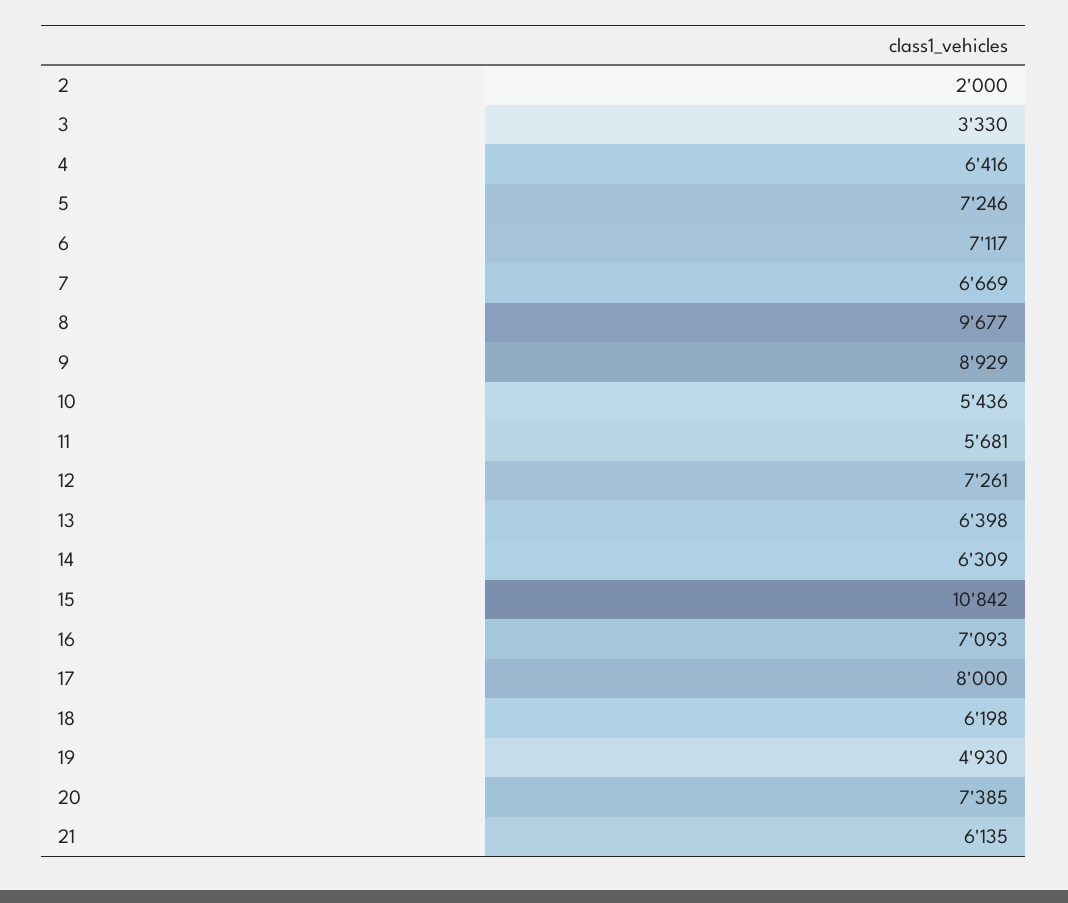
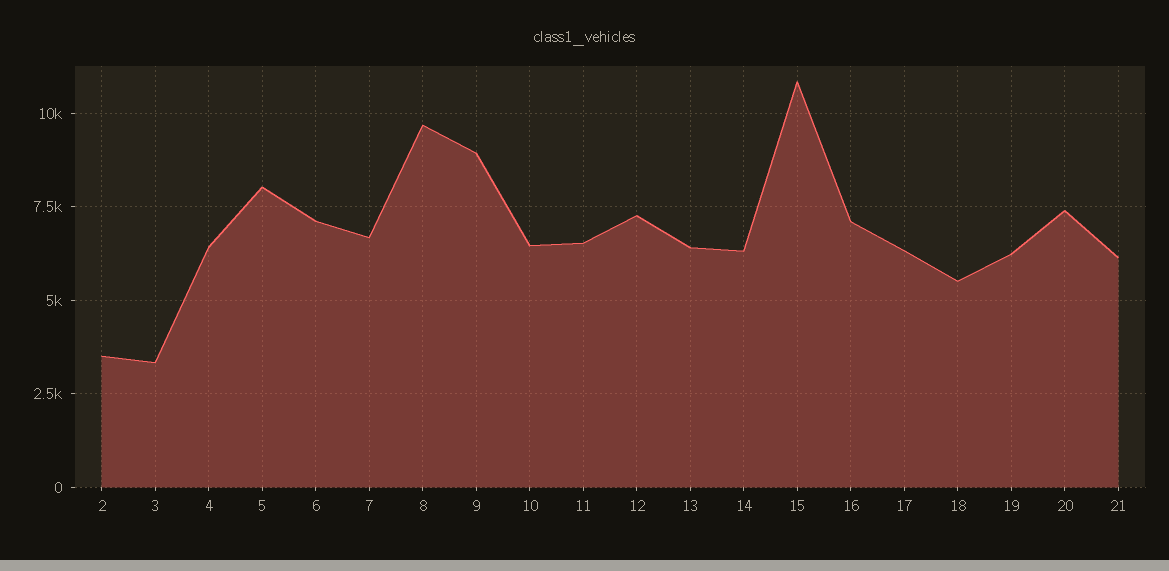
2: 2000 -> 3500
5: 7246 -> 8000
10: 5436 -> 6500
11: 5681 -> 6500
17: 8000 -> 6250
18: 6198 -> 5500
19: 4930 -> 6250

